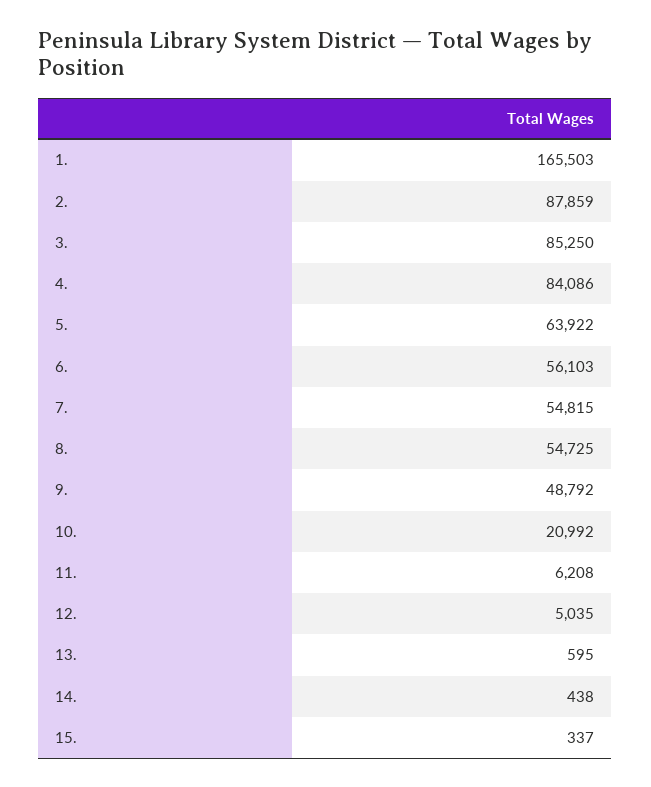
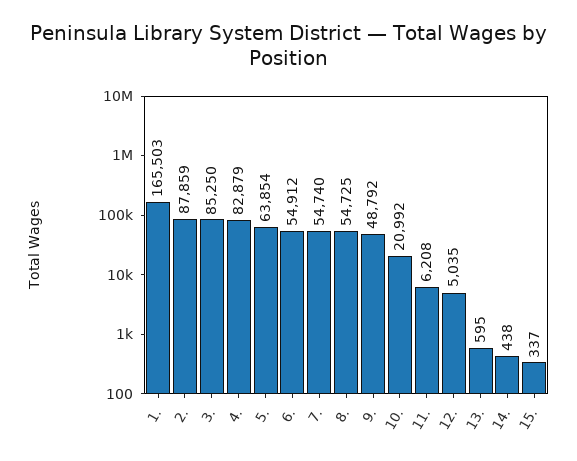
4.: 84086 -> 82879
5.: 63922 -> 63854
6.: 56103 -> 54912
7.: 54815 -> 54740

